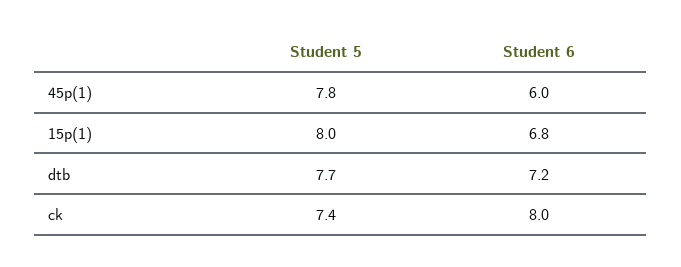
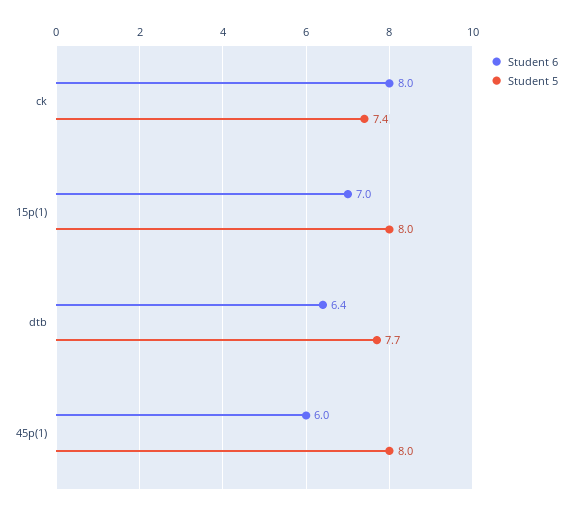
Student 5, 45p(1): 7.8 -> 8
Student 6, 15p(1): 6.8 -> 7
Student 6, dtb: 7.2 -> 6.4

